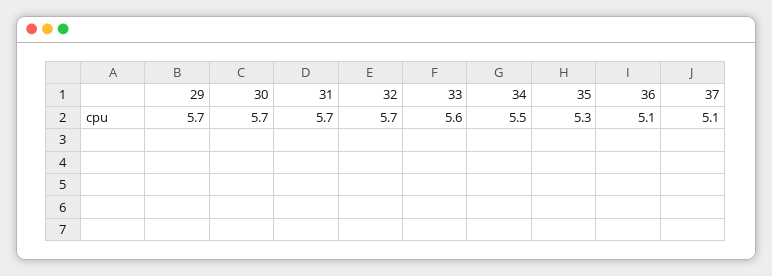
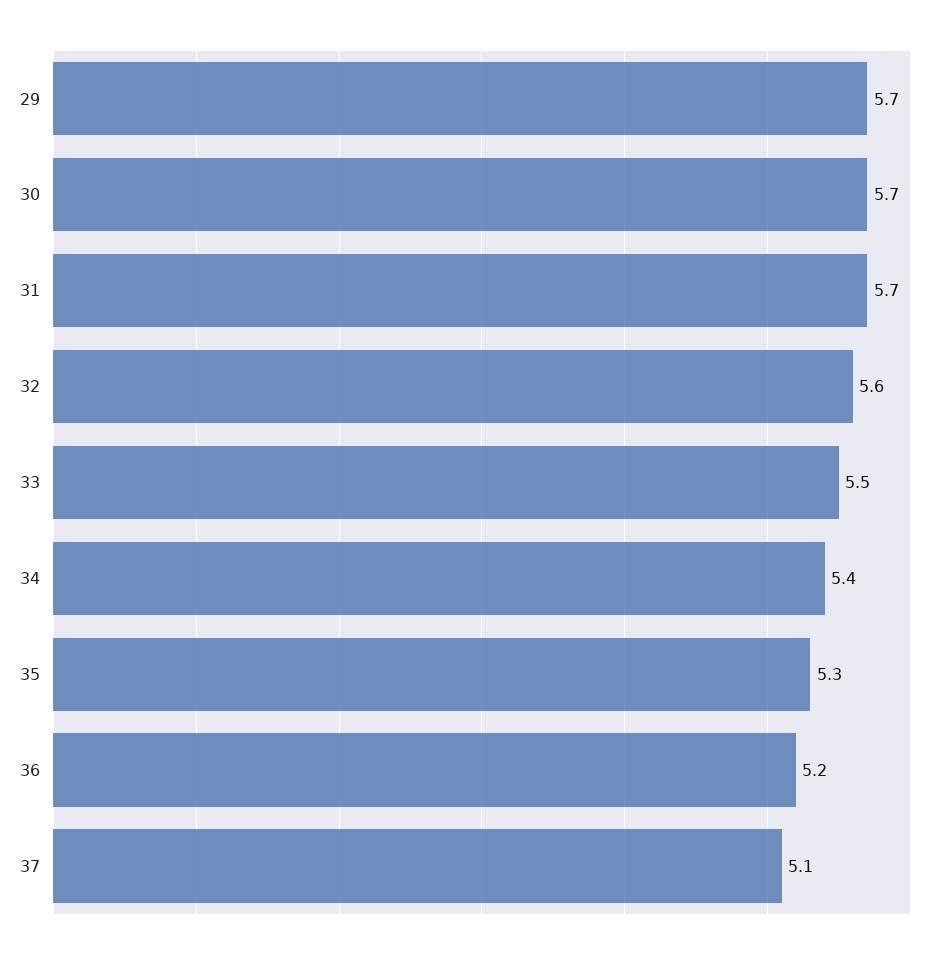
32: 5.7 -> 5.6
33: 5.6 -> 5.5
34: 5.5 -> 5.4
36: 5.1 -> 5.2

